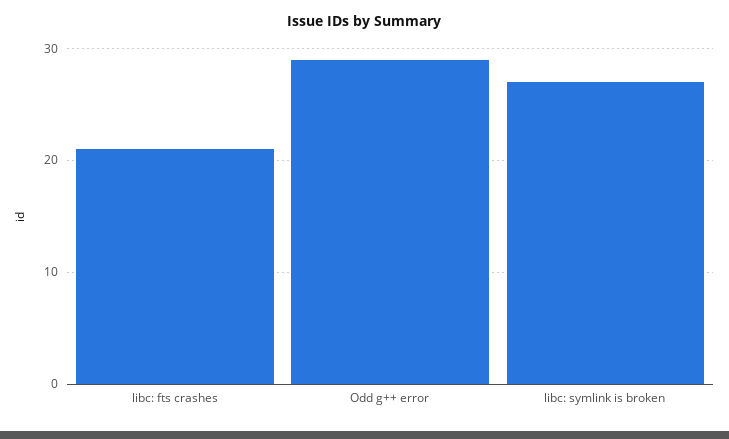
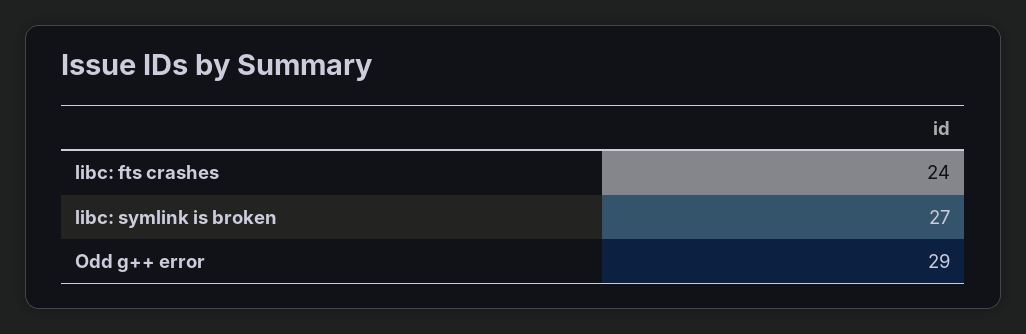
libc: fts crashes: 21 -> 24

